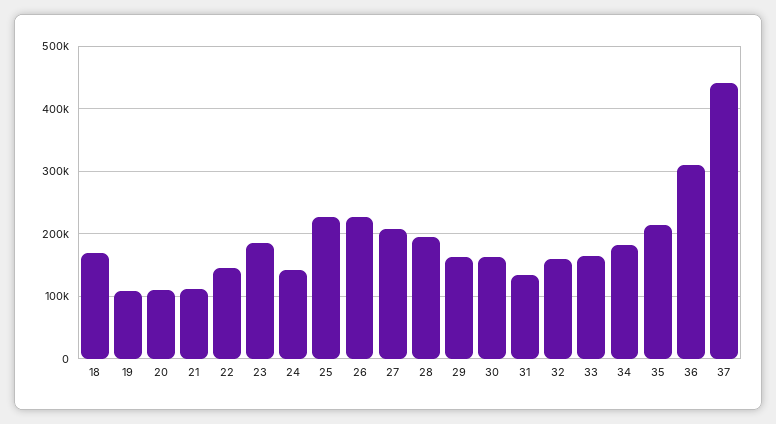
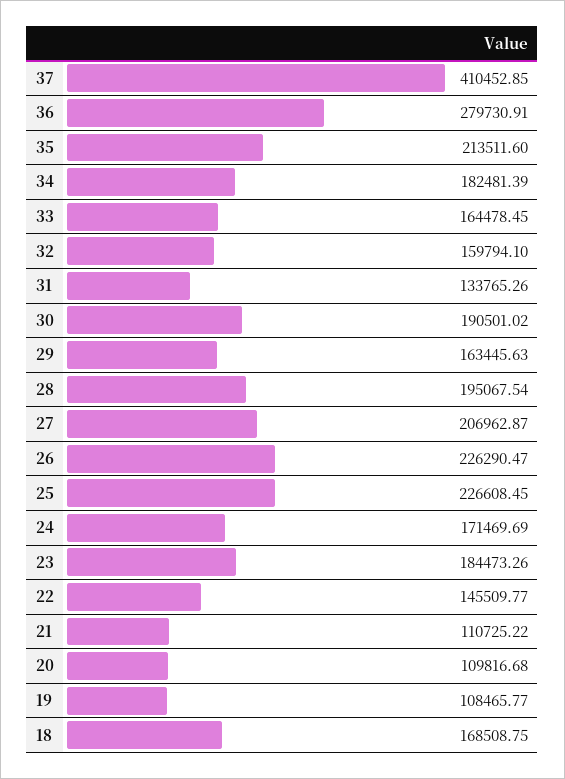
24: 140000 -> 171469.69
30: 160000 -> 190501.02
36: 310000 -> 279730.91
37: 440000 -> 410452.85

